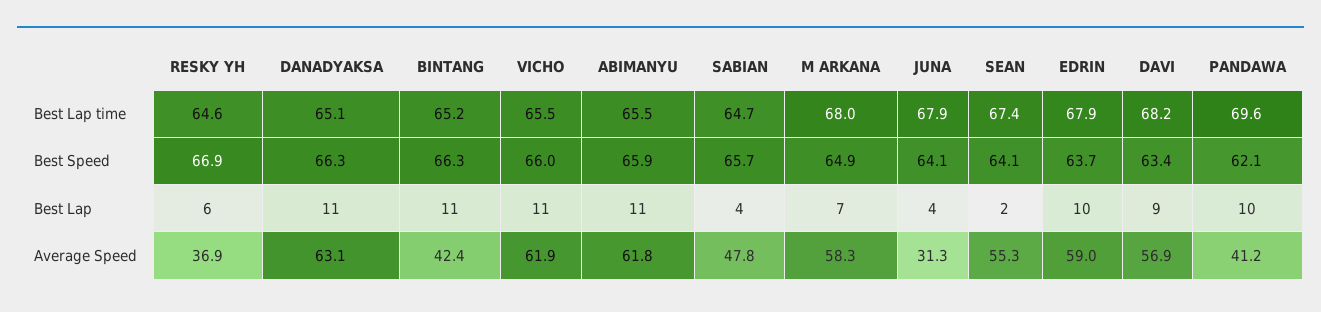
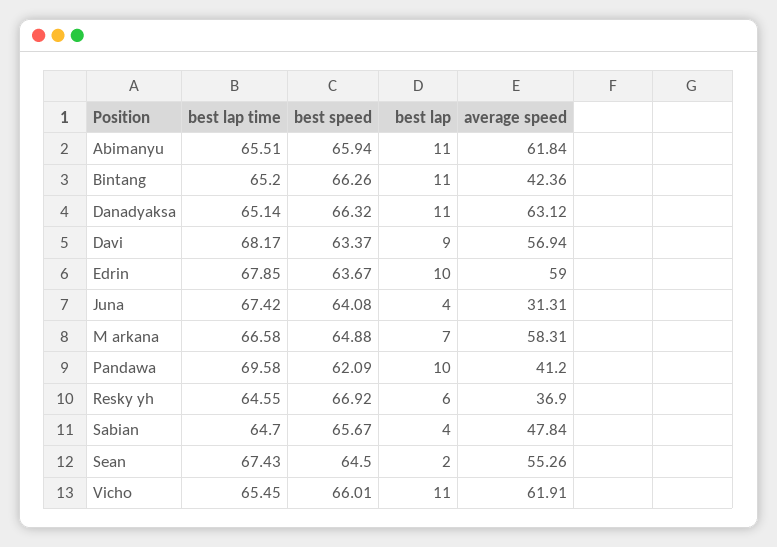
M ARKANA, Best Lap time: 68 -> 66.58
JUNA, Best Lap time: 67.9 -> 67.42
SEAN, Best Speed: 64.1 -> 64.5

